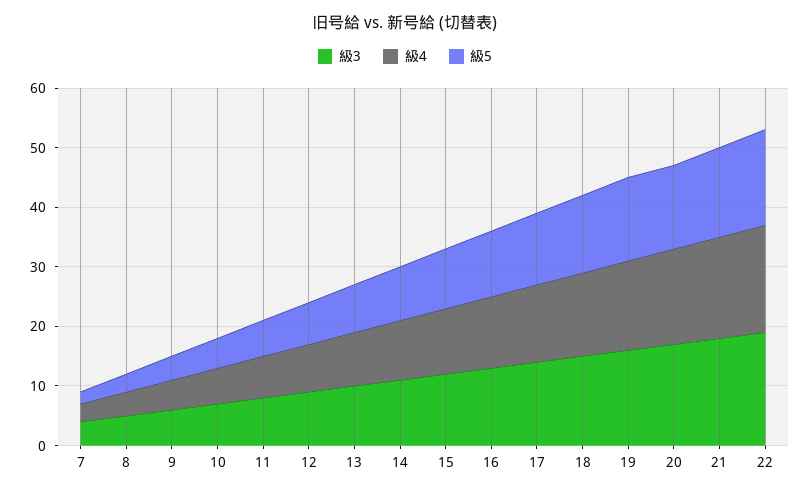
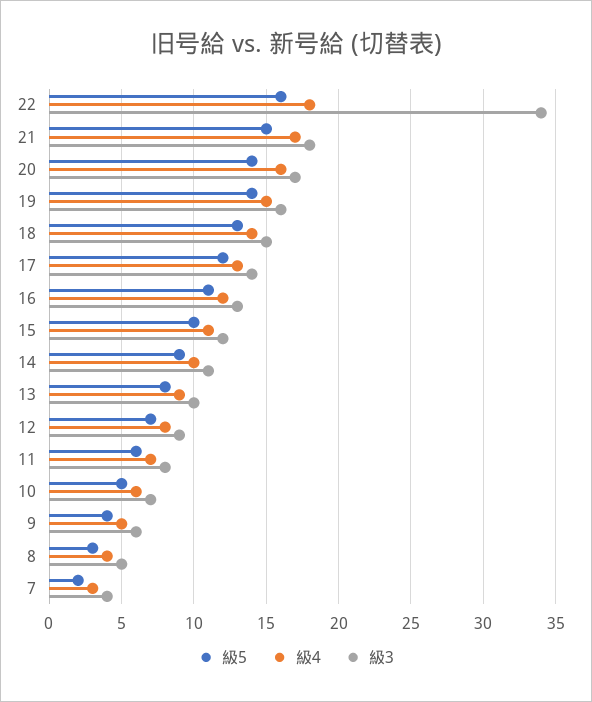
級3, 22: 20 -> 34

